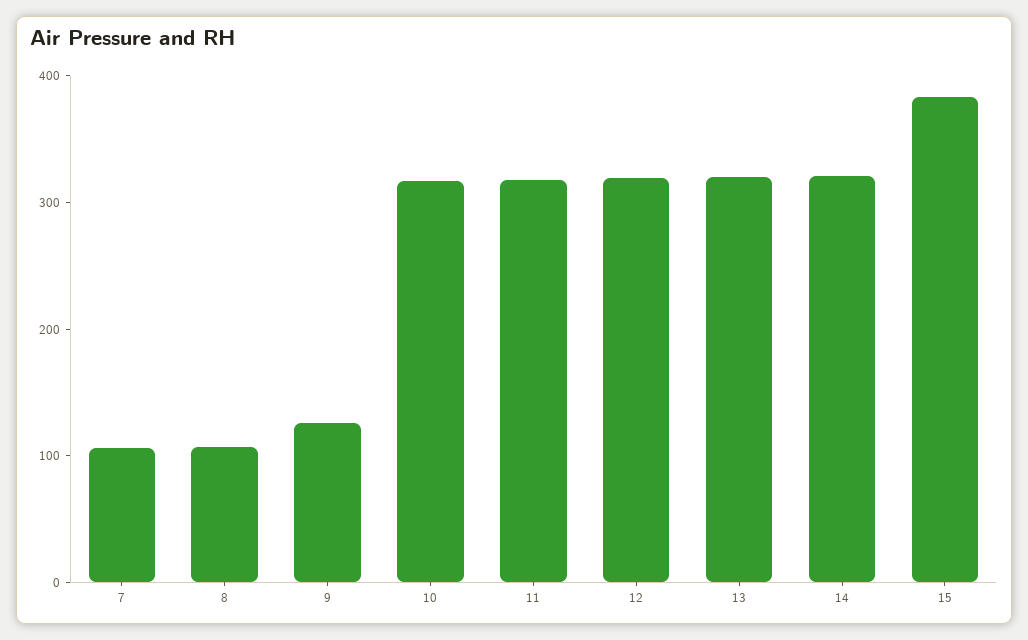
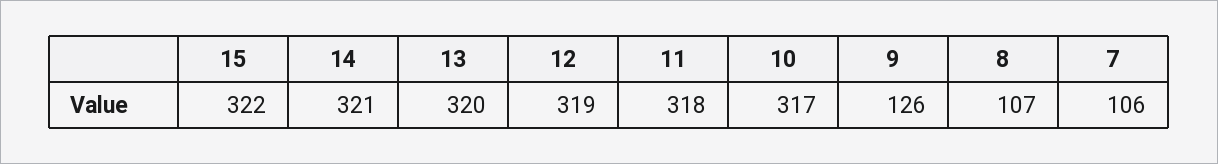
15: 380 -> 322

